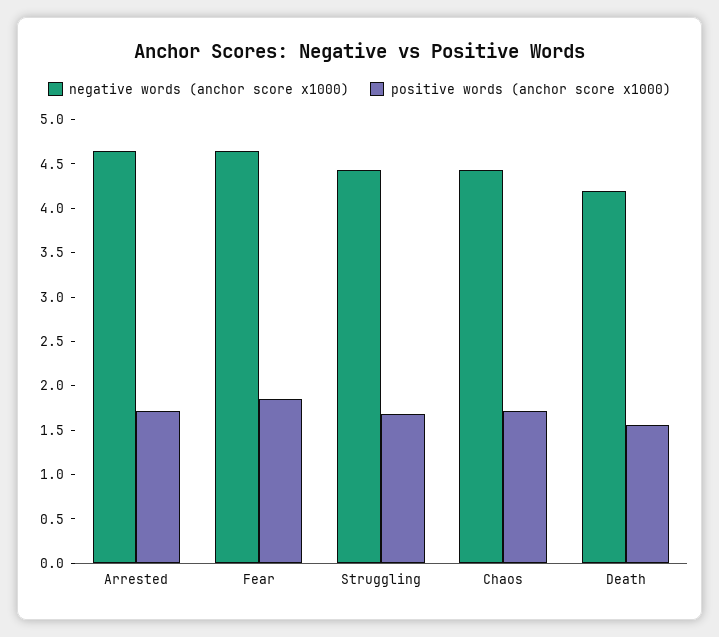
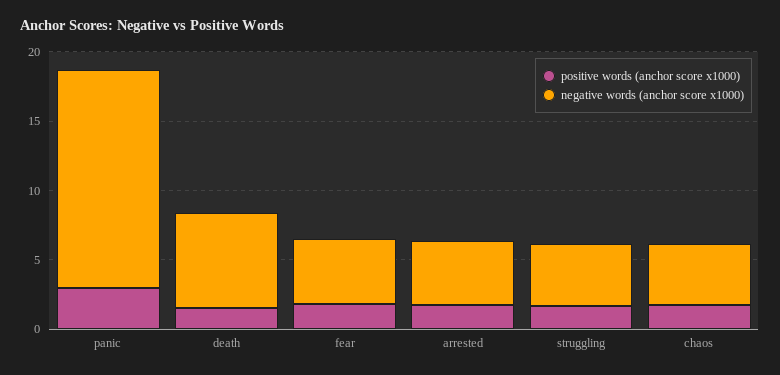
negative words (anchor score x1000), Death: 4.2 -> 7
positive words (anchor score x1000), panic: none -> 3
negative words (anchor score x1000), panic: none -> 16

